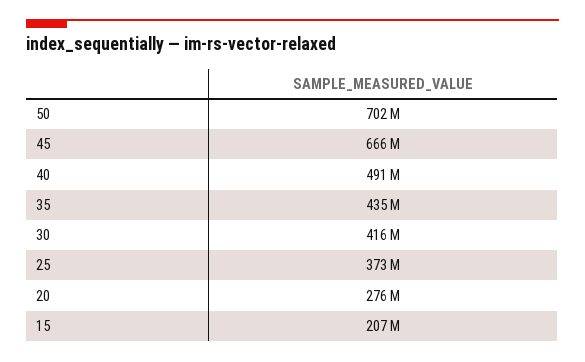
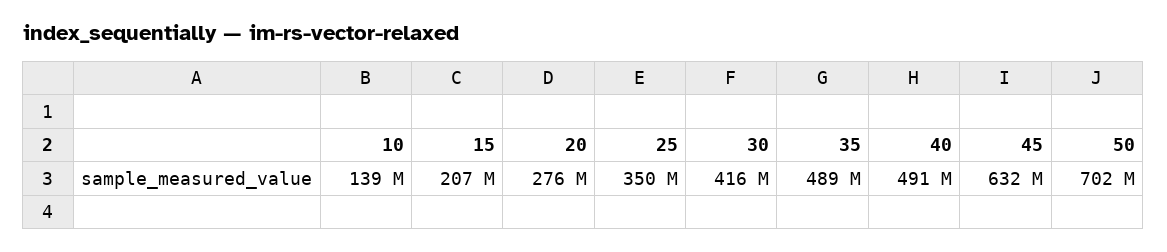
45: 666000000 -> 632000000
35: 435000000 -> 489000000
25: 373000000 -> 350000000
10: none -> 139000000

